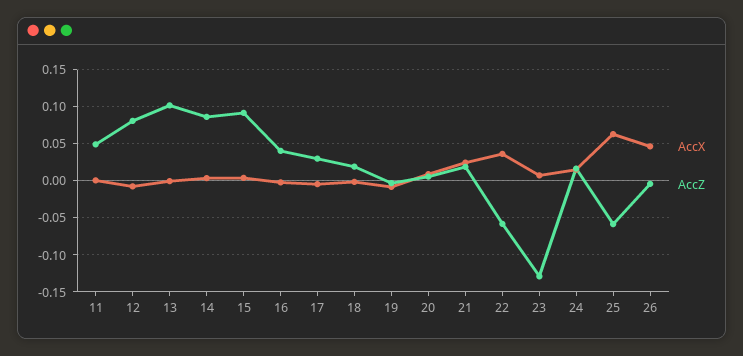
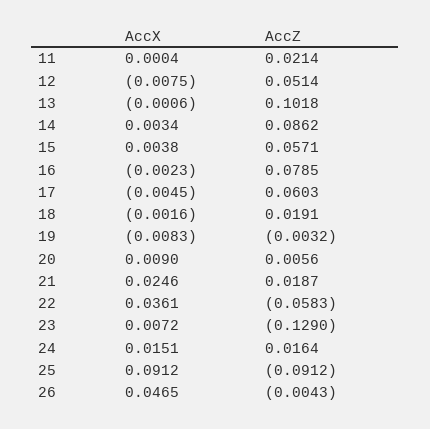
AccZ, 11: 0.05 -> 0.0214
AccZ, 12: 0.08 -> 0.0514
AccZ, 15: 0.09 -> 0.0571
AccZ, 16: 0.04 -> 0.0785
AccZ, 17: 0.03 -> 0.0603
AccX, 25: 0.06 -> 0.0912
AccZ, 25: -0.06 -> -0.0912

